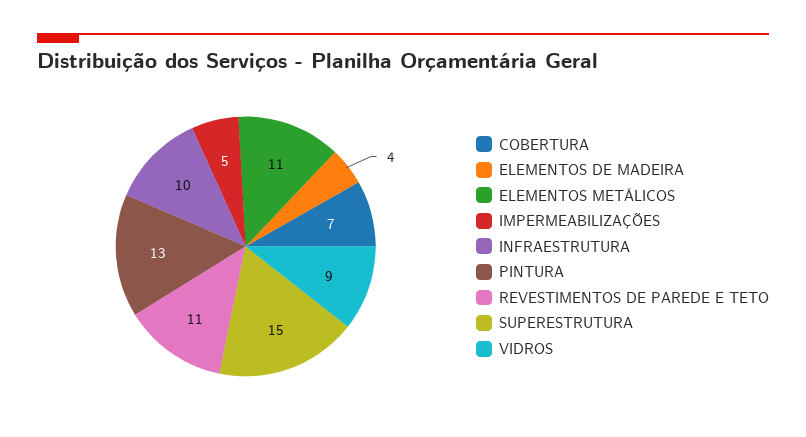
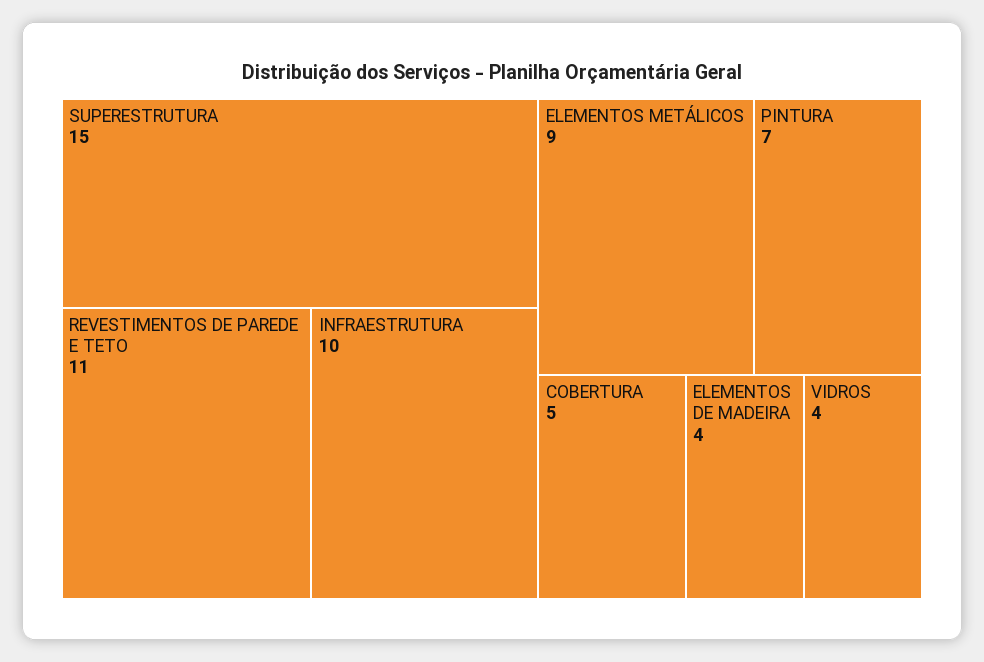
COBERTURA: 7 -> 5
ELEMENTOS METÁLICOS: 11 -> 9
IMPERMEABILIZAÇÕES: 5 -> none
PINTURA: 13 -> 7
VIDROS: 9 -> 4

